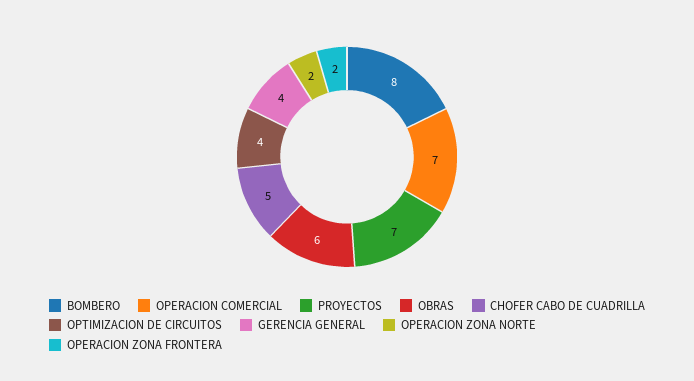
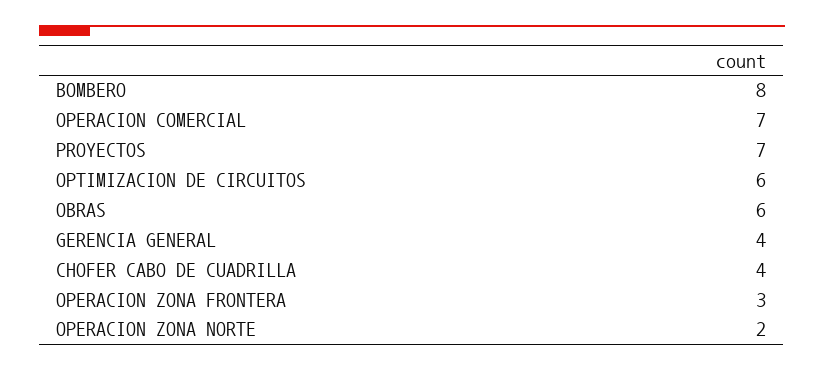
CHOFER CABO DE CUADRILLA: 5 -> 4
OPTIMIZACION DE CIRCUITOS: 4 -> 6
OPERACION ZONA FRONTERA: 2 -> 3

